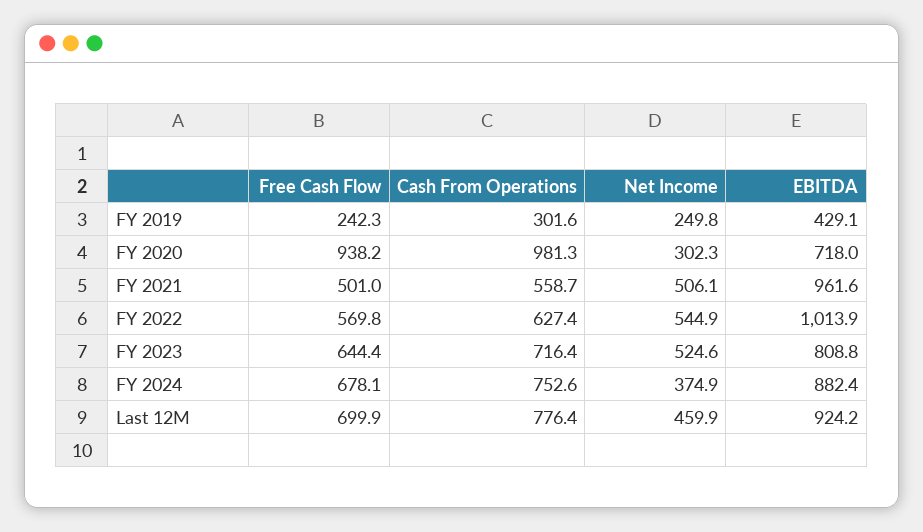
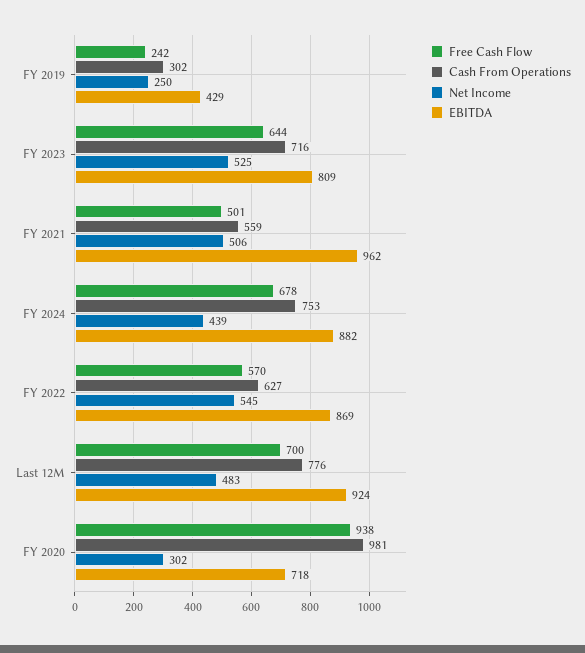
EBITDA, FY 2022: 1013.9 -> 869
Net Income, FY 2024: 374.9 -> 439
Net Income, Last 12M: 459.9 -> 483

